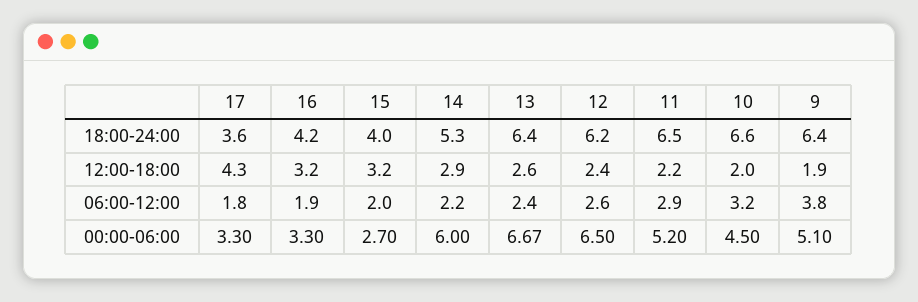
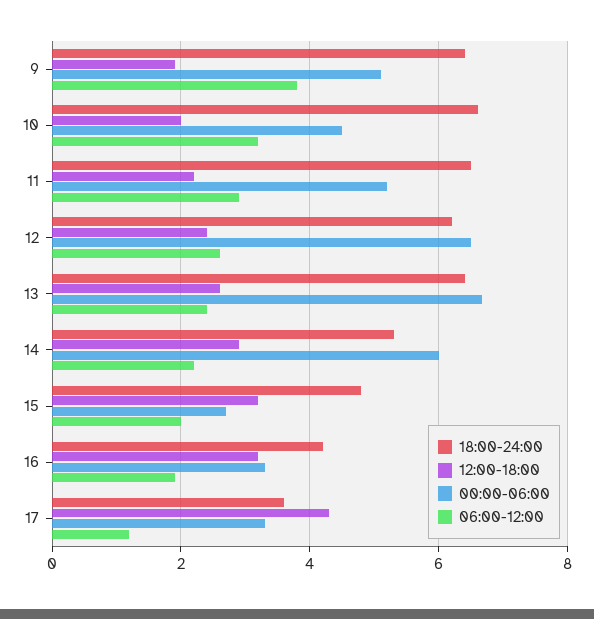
18:00-24:00, 15: 4 -> 4.8
06:00-12:00, 17: 1.8 -> 1.2

